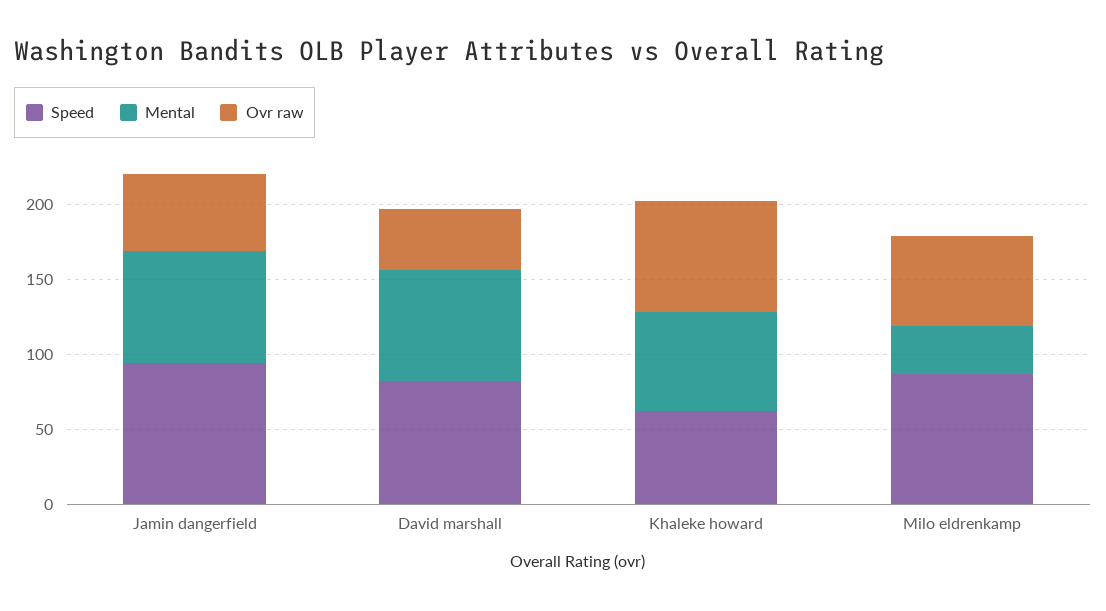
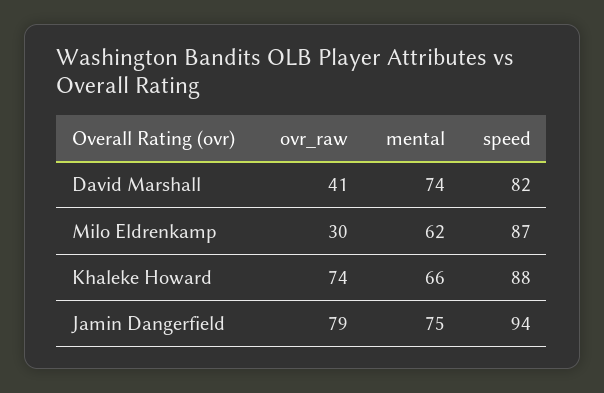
Ovr raw, Jamin dangerfield: 50 -> 79
Speed, Khaleke howard: 60 -> 88
Mental, Milo eldrenkamp: 30 -> 62
Ovr raw, Milo eldrenkamp: 60 -> 30

